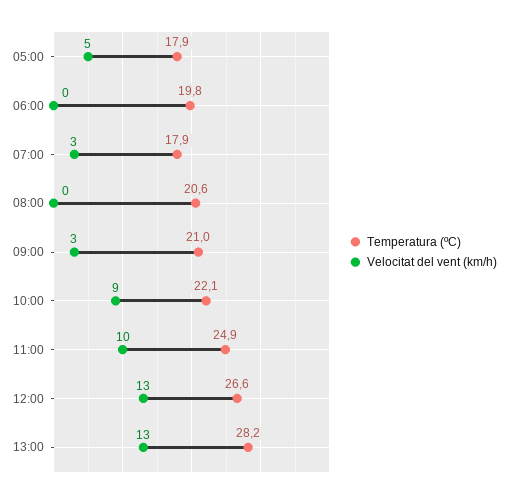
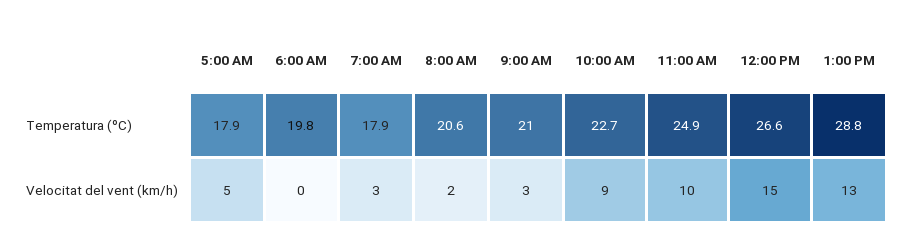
Velocitat del vent (km/h), 08:00: 0 -> 2
Temperatura (ºC), 10:00: 22.1 -> 22.7
Velocitat del vent (km/h), 12:00: 13 -> 15
Temperatura (ºC), 13:00: 28.2 -> 28.8

